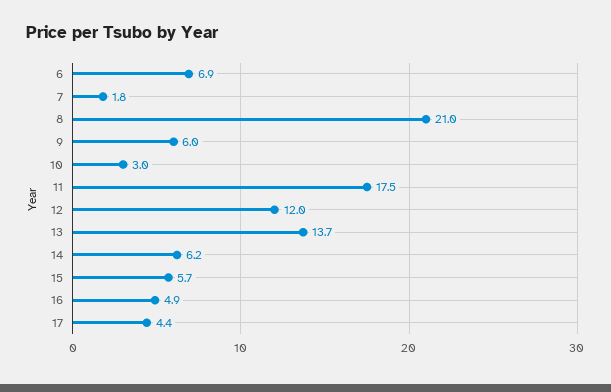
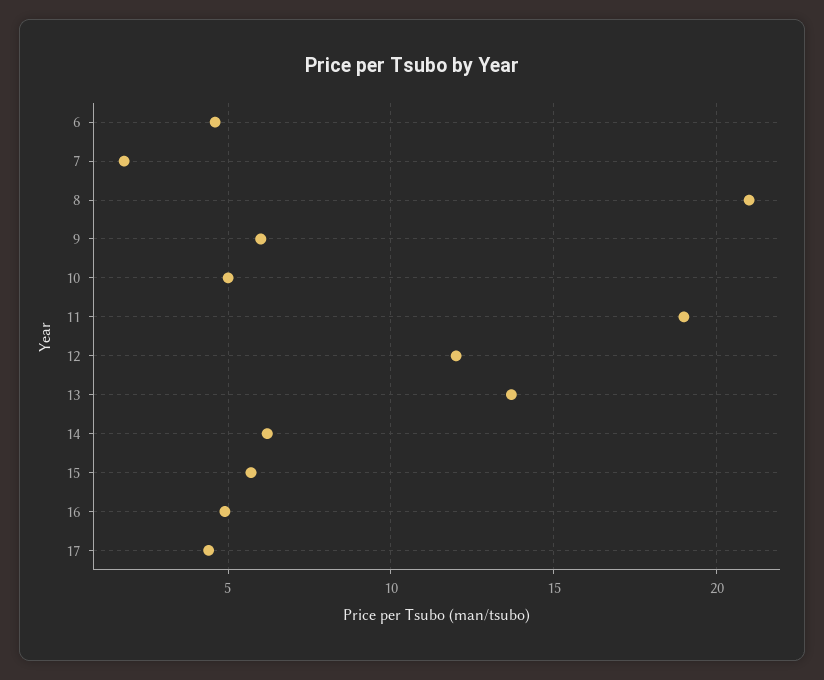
6: 6.9 -> 4.5
10: 3 -> 5
11: 17.5 -> 19

